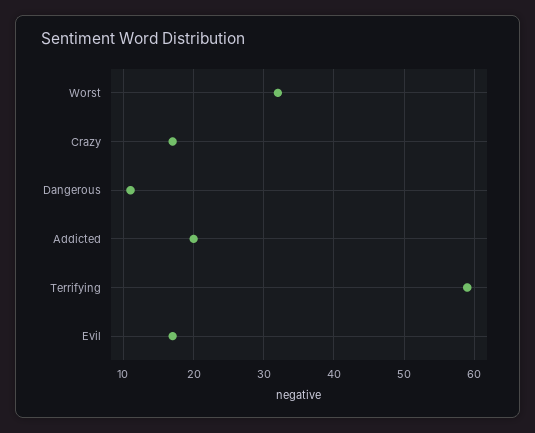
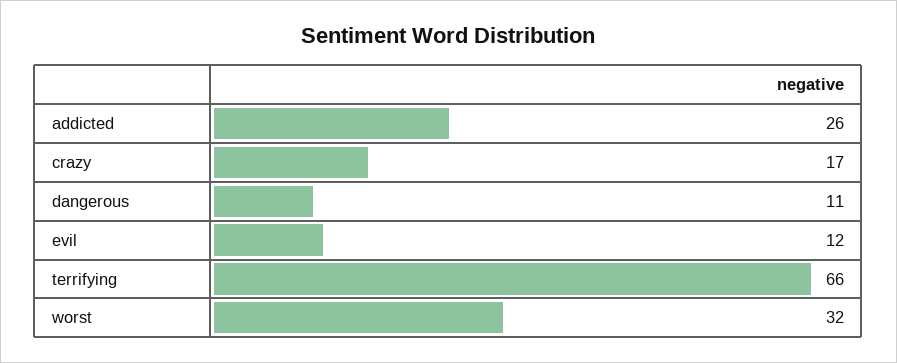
Addicted: 20 -> 26
Terrifying: 59 -> 66
Evil: 17 -> 12

